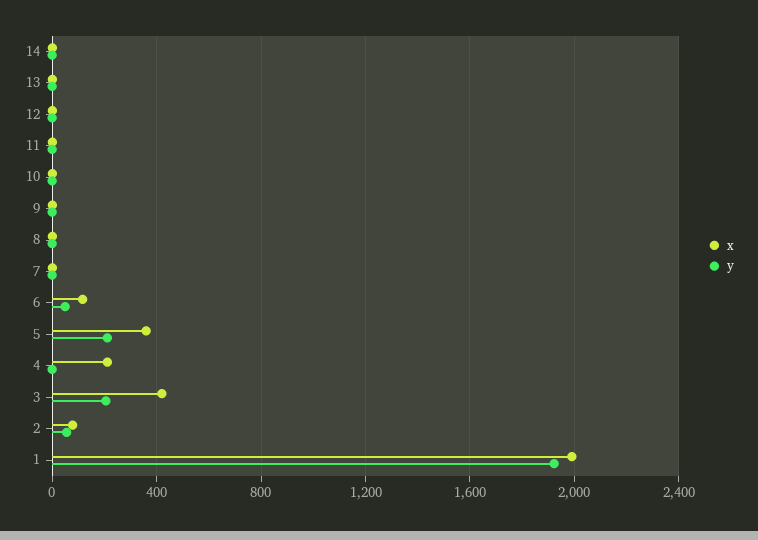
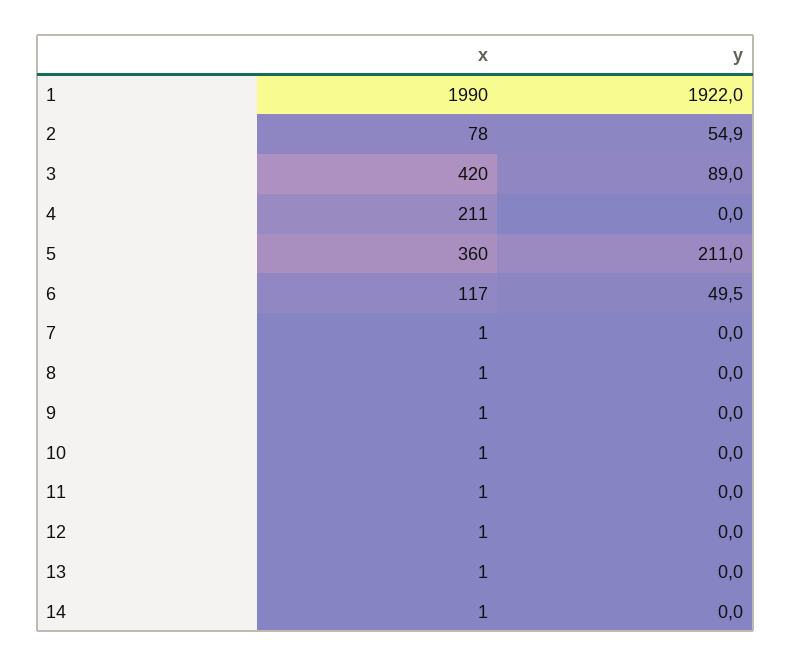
y, 3: 200 -> 89

